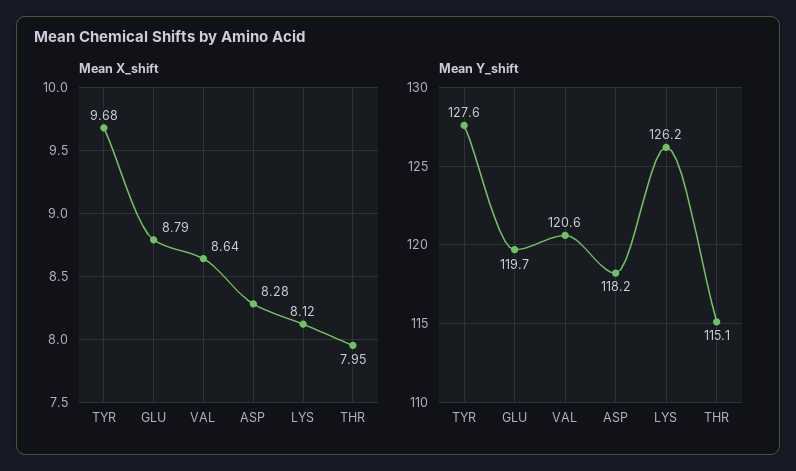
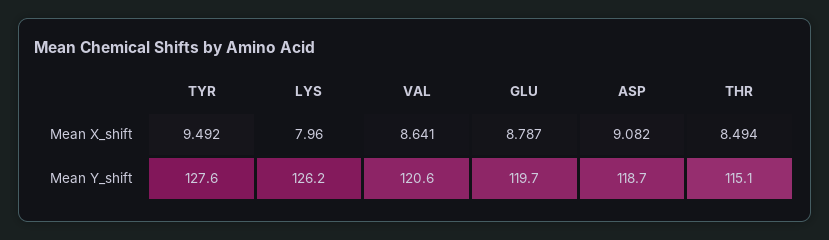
Mean X_shift, TYR: 9.68 -> 9.492
Mean X_shift, ASP: 8.28 -> 9.082
Mean X_shift, LYS: 8.12 -> 7.96
Mean X_shift, THR: 7.95 -> 8.494
Mean Y_shift, ASP: 118.2 -> 118.7

